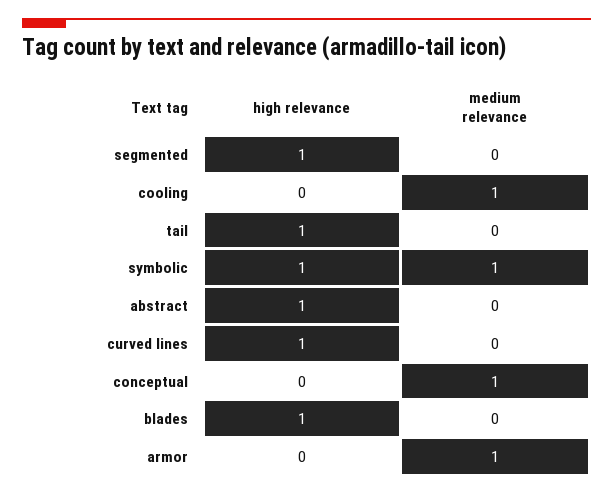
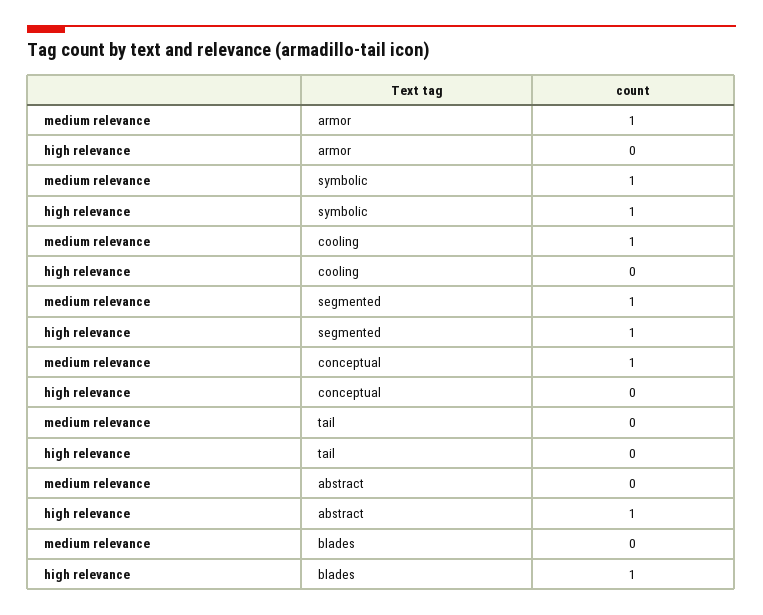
medium relevance, segmented: 0 -> 1
high relevance, tail: 1 -> 0
high relevance, curved lines: 1 -> none
medium relevance, curved lines: 0 -> none

